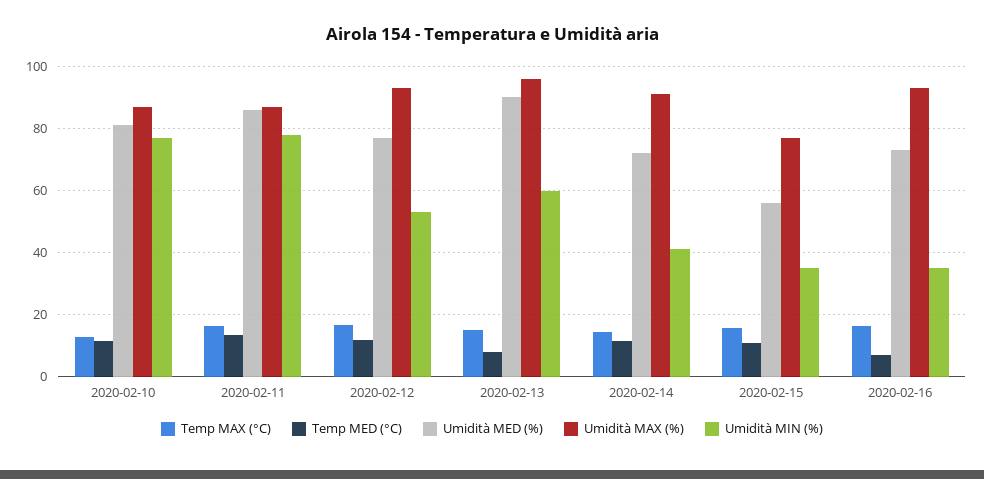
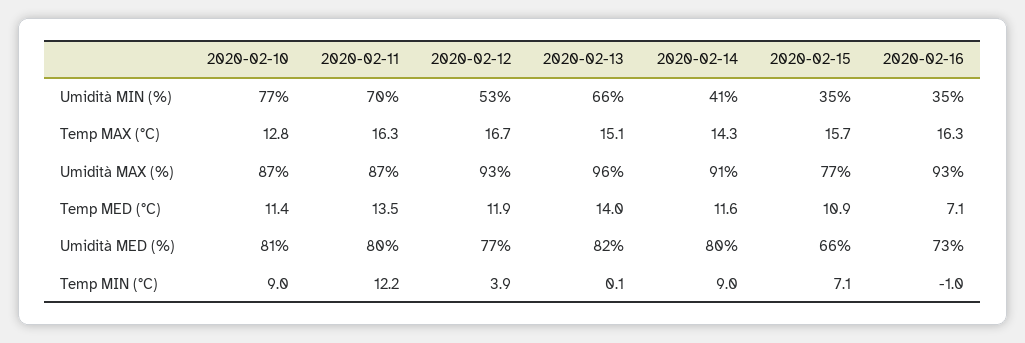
Umidità MED (%), 2020-02-11: 86 -> 80
Umidità MIN (%), 2020-02-11: 78 -> 70
Temp MED (°C), 2020-02-13: 8 -> 14
Umidità MED (%), 2020-02-13: 90 -> 82
Umidità MIN (%), 2020-02-13: 60 -> 66
Umidità MED (%), 2020-02-14: 72 -> 80
Umidità MED (%), 2020-02-15: 56 -> 66
Temp MIN (°C), 2020-02-10: none -> 9
Temp MIN (°C), 2020-02-11: none -> 12.2
Temp MIN (°C), 2020-02-12: none -> 3.9
Temp MIN (°C), 2020-02-13: none -> 0.1
Temp MIN (°C), 2020-02-14: none -> 9
Temp MIN (°C), 2020-02-15: none -> 7.1
Temp MIN (°C), 2020-02-16: none -> -1

